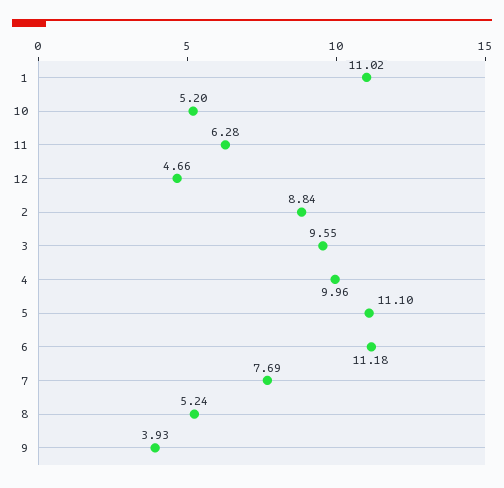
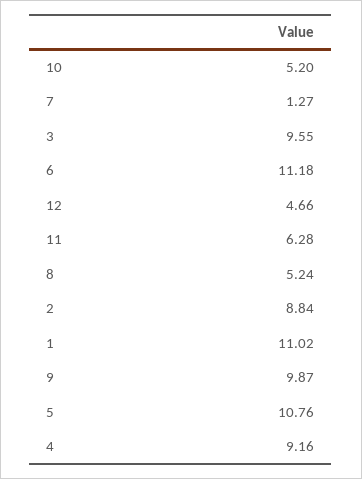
4: 9.96 -> 9.16
5: 11.1 -> 10.76
7: 7.69 -> 1.27
9: 3.93 -> 9.87

